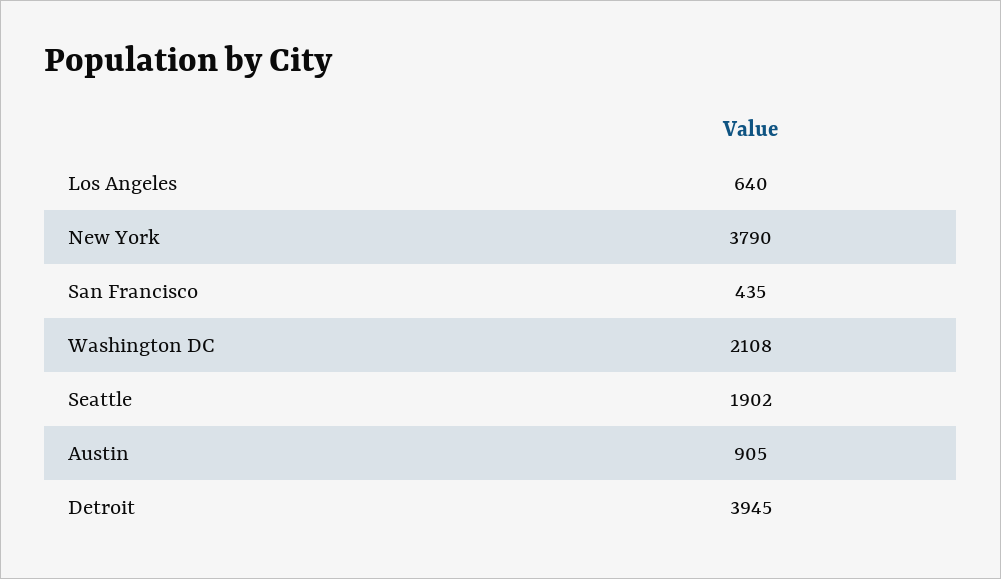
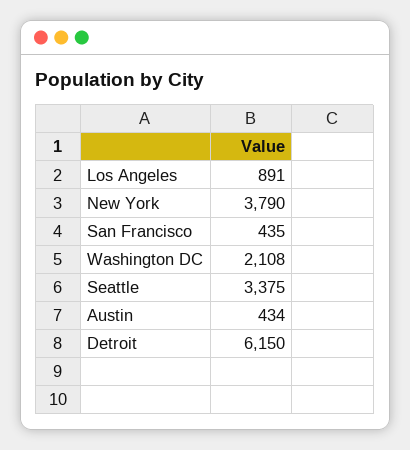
Los Angeles: 640 -> 891
Seattle: 1902 -> 3375
Austin: 905 -> 434
Detroit: 3945 -> 6150

